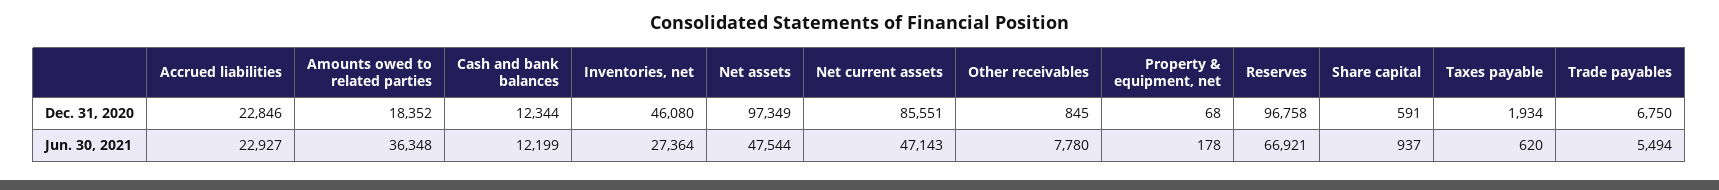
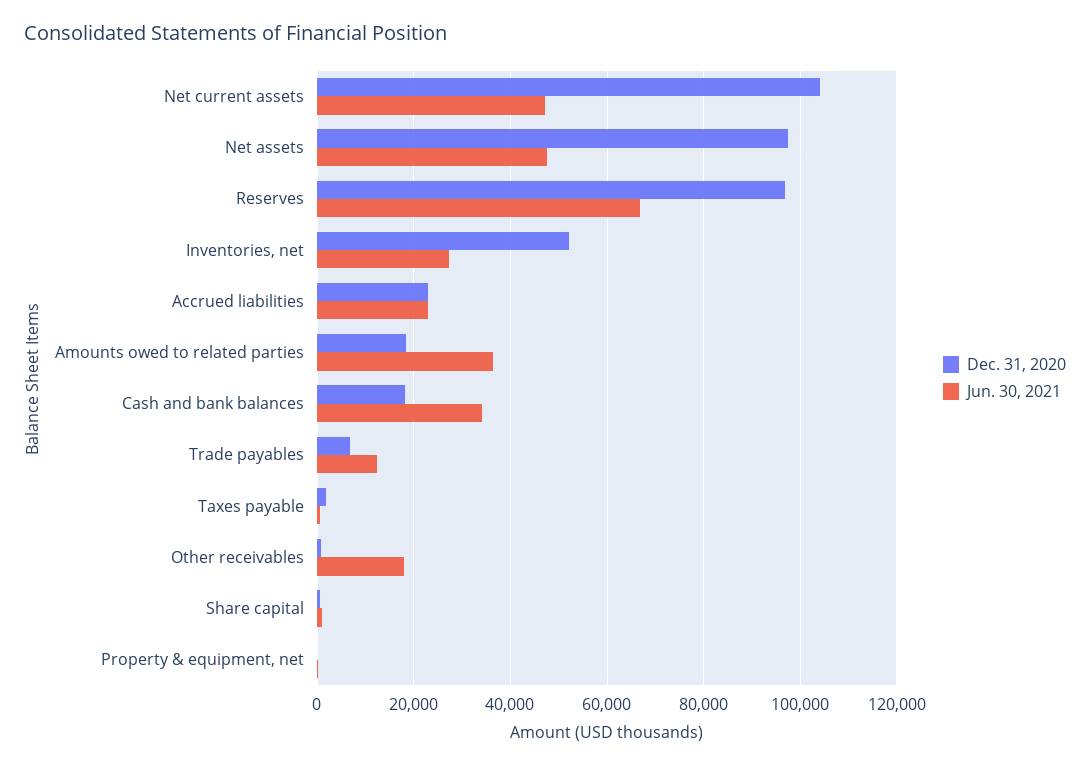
Dec. 31, 2020, Cash and bank balances: 12344 -> 18000
Dec. 31, 2020, Inventories, net: 46080 -> 52000
Dec. 31, 2020, Net current assets: 85551 -> 104000
Jun. 30, 2021, Cash and bank balances: 12199 -> 34000
Jun. 30, 2021, Other receivables: 7780 -> 18000
Jun. 30, 2021, Trade payables: 5494 -> 12000

